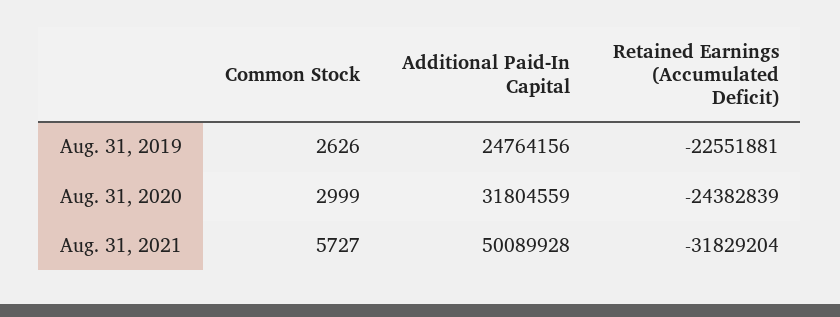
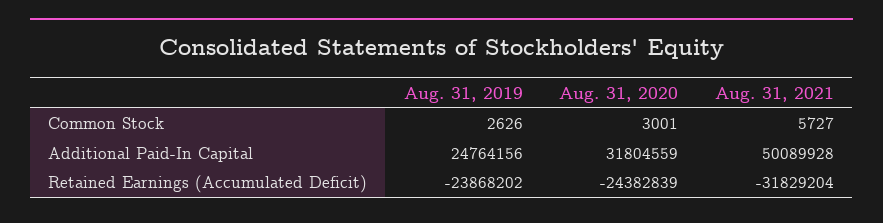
Retained Earnings (Accumulated Deficit), Aug. 31, 2019: -22551881 -> -23868202
Common Stock, Aug. 31, 2020: 2999 -> 3001

